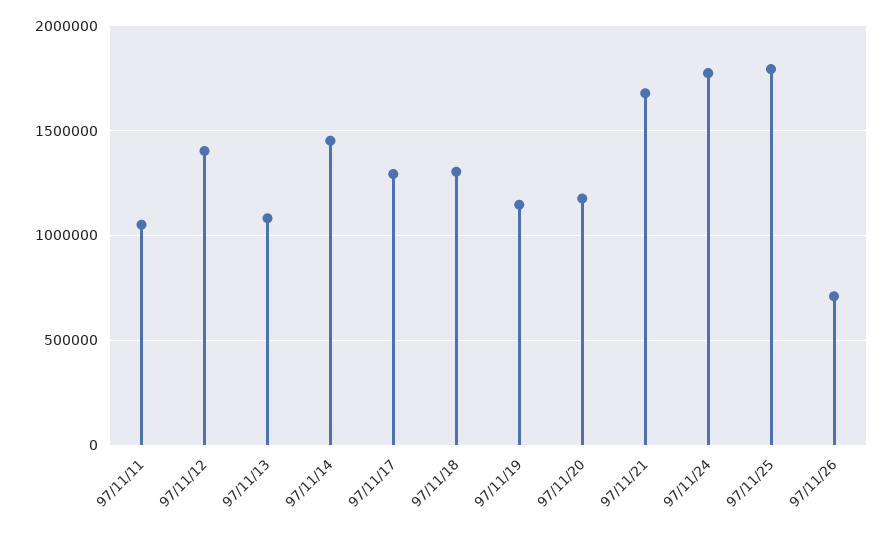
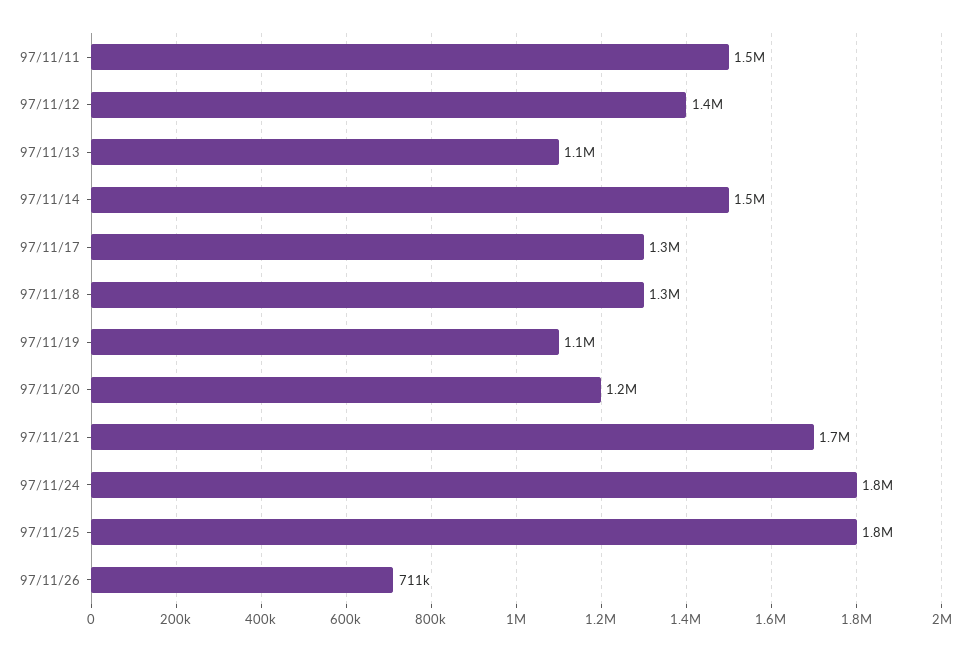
97/11/11: 1050000 -> 1500000

